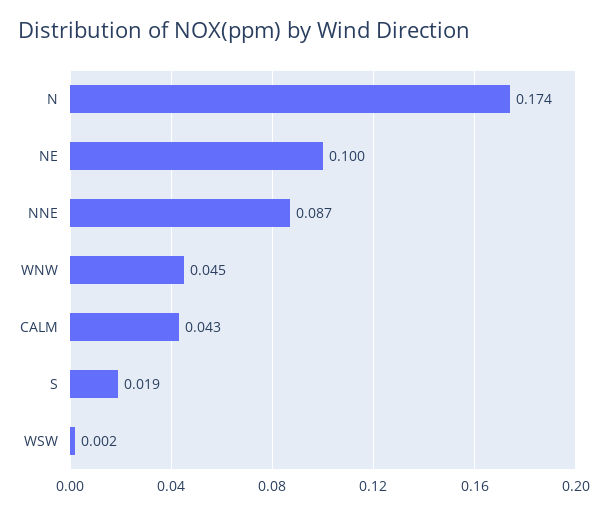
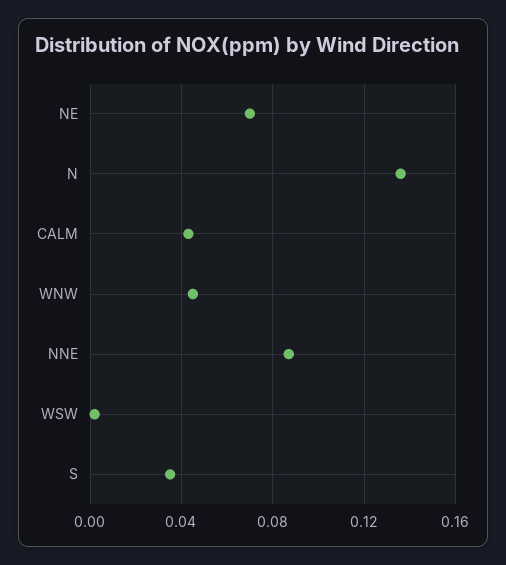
N: 0.174 -> 0.135
NE: 0.1 -> 0.07
S: 0.019 -> 0.035

